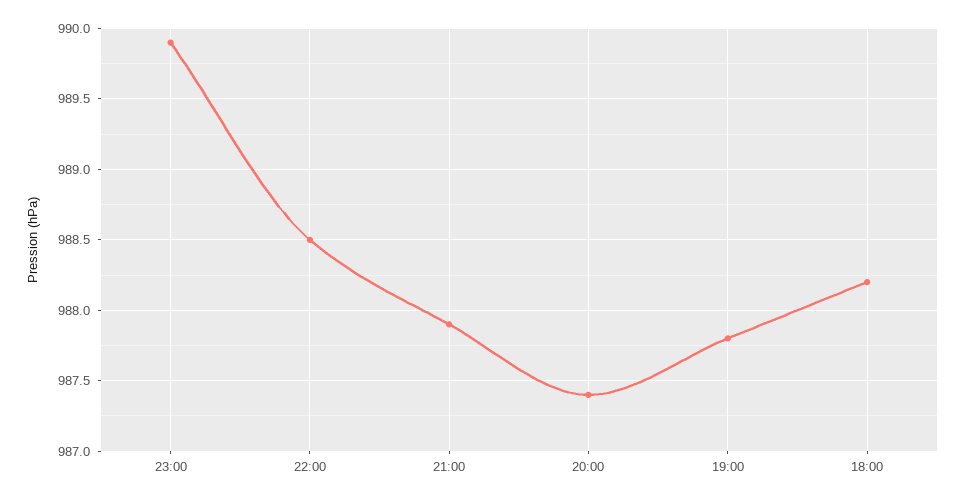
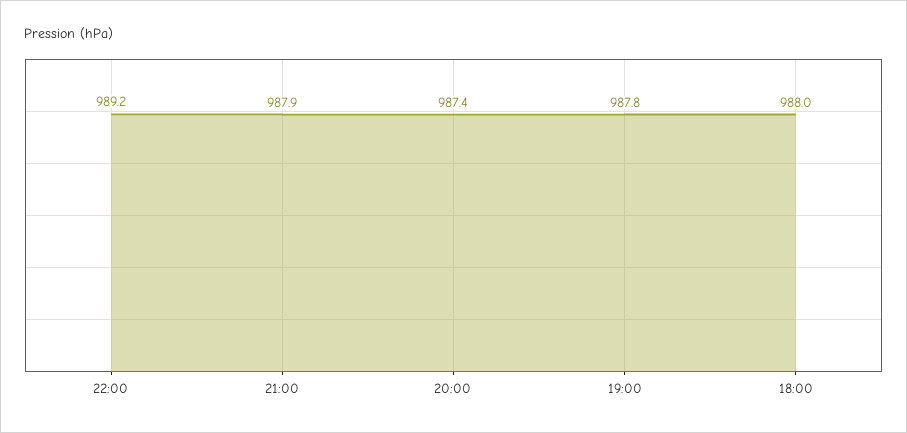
23:00: 989.9 -> none
22:00: 988.5 -> 989.2
18:00: 988.2 -> 988

